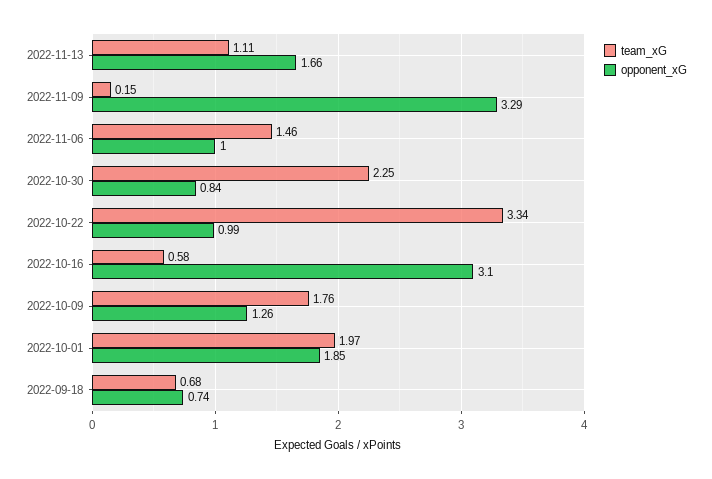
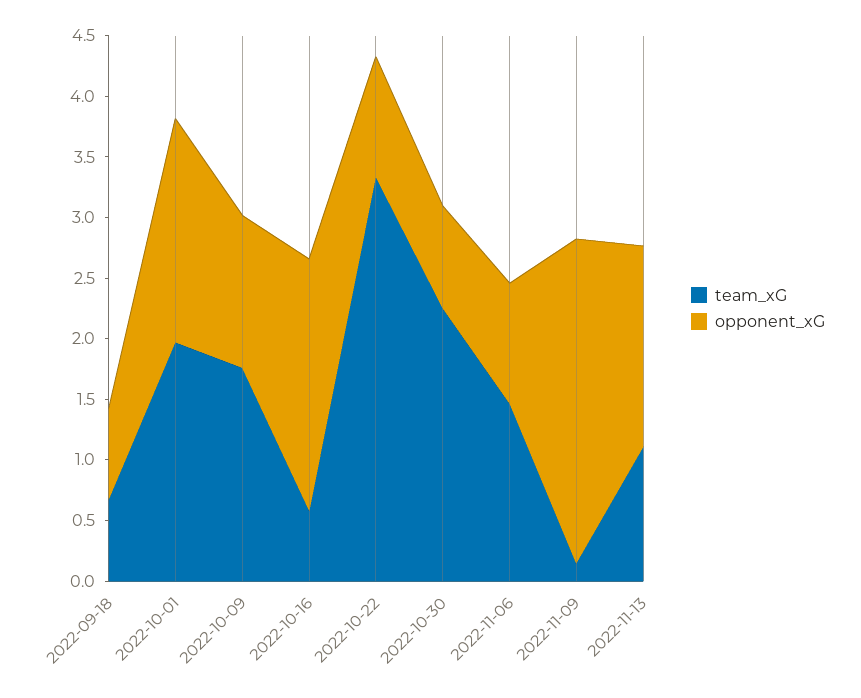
opponent_xG, 2022-11-09: 3.29 -> 2.7
opponent_xG, 2022-10-16: 3.1 -> 2.1

